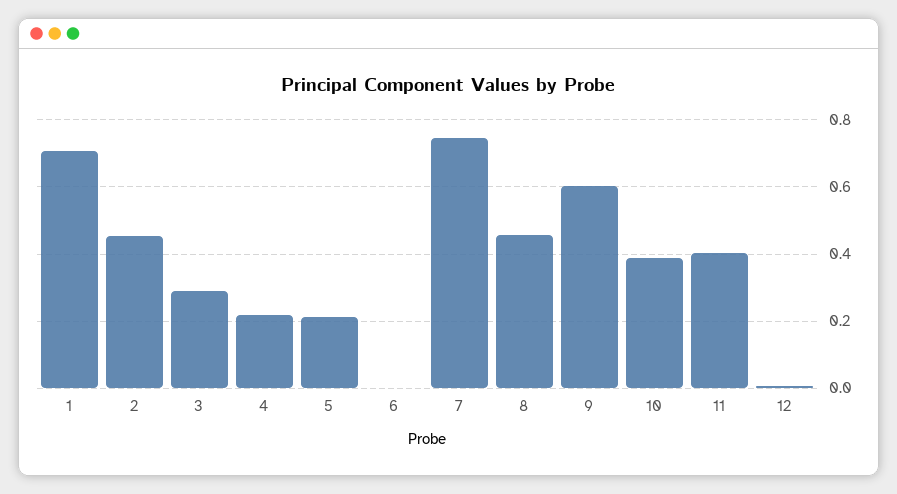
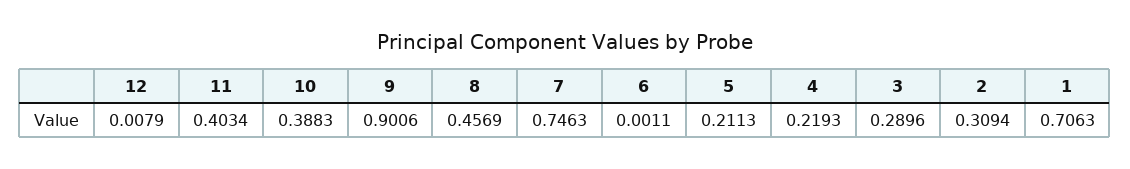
2: 0.46 -> 0.3094
9: 0.6 -> 0.9006

